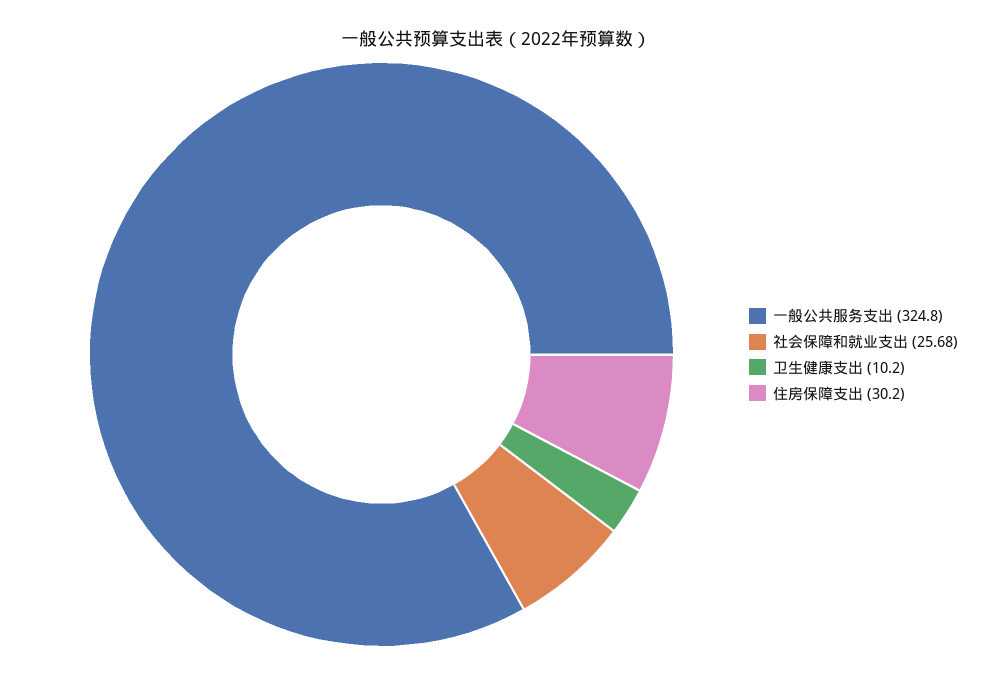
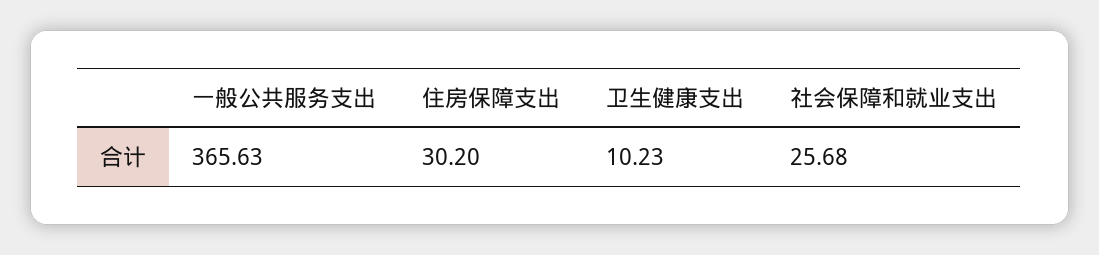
一般公共服务支出: 324.8 -> 365.63
卫生健康支出: 10.2 -> 10.23

